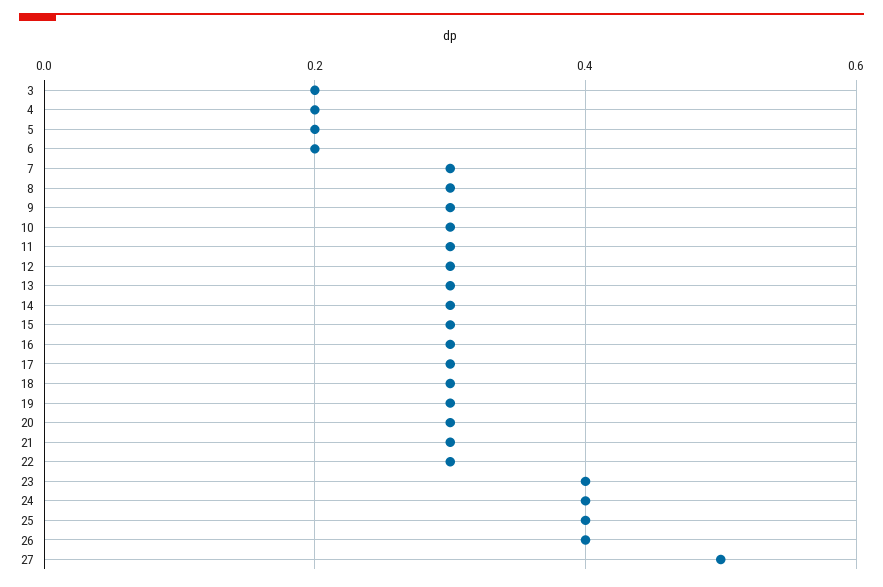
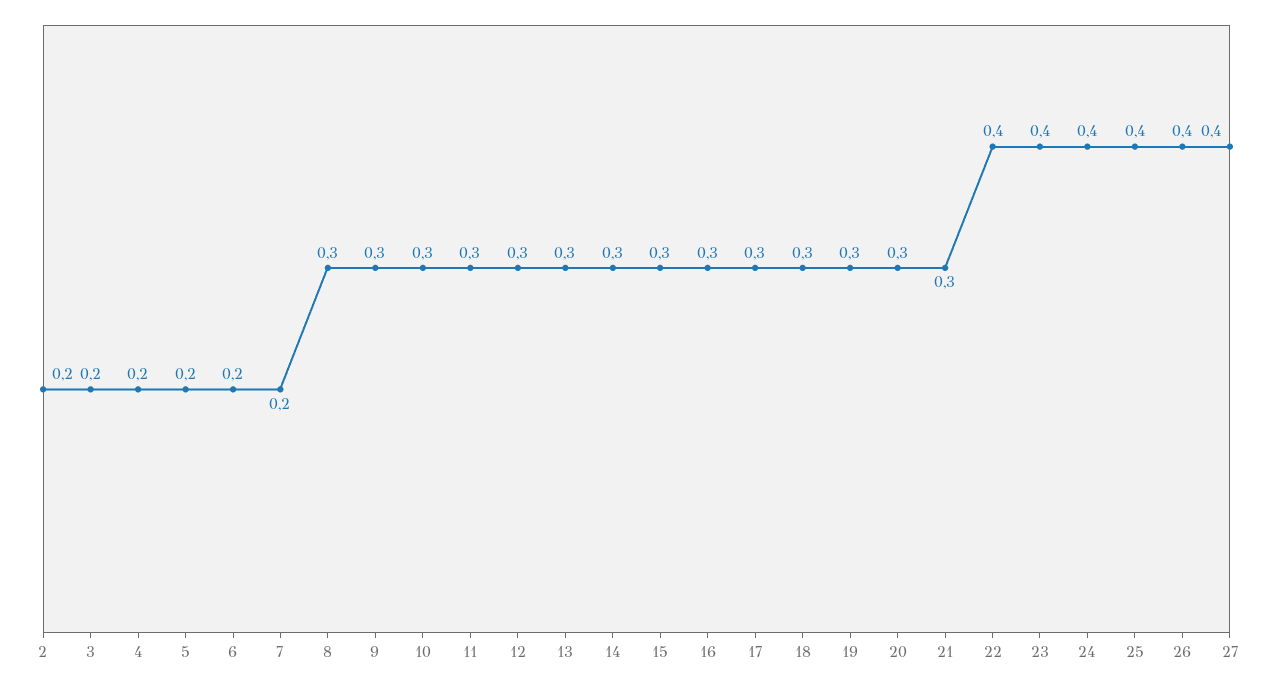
7: 0.3 -> 0.2
22: 0.3 -> 0.4
27: 0.5 -> 0.4
2: none -> 0.2

